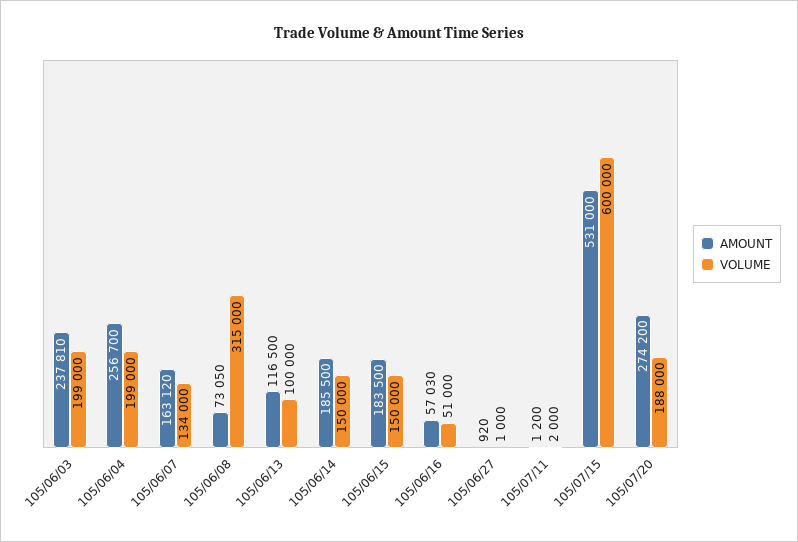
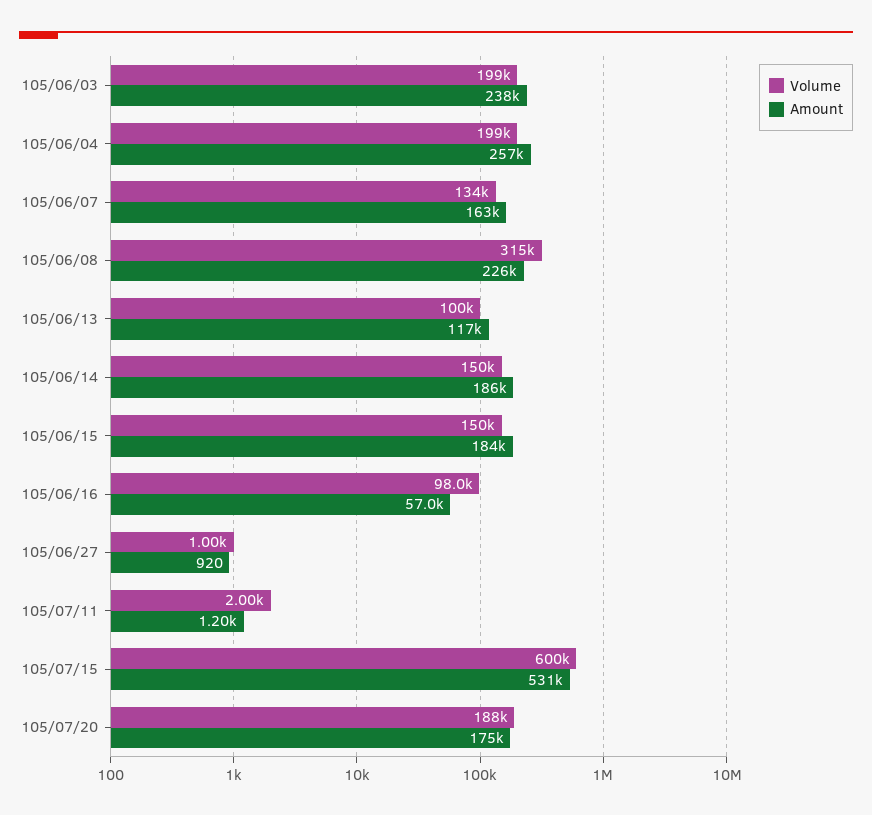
AMOUNT, 105/06/08: 73050 -> 226000
VOLUME, 105/06/16: 51000 -> 98000
AMOUNT, 105/07/20: 274200 -> 175000

